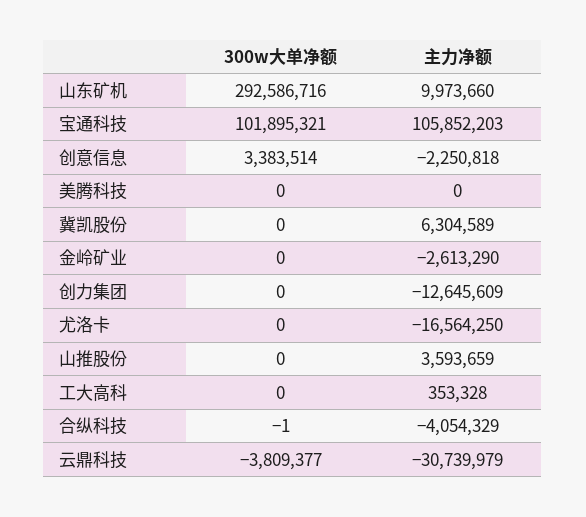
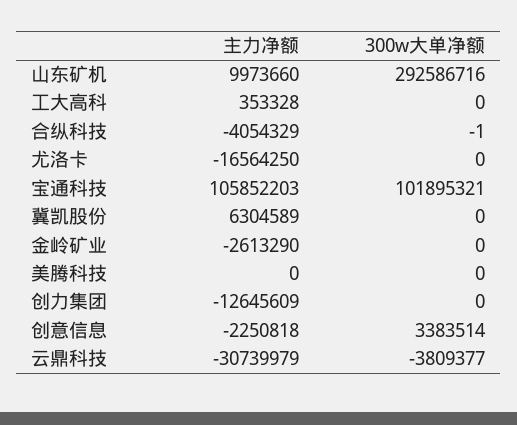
300w大单净额, 山推股份: 0 -> none
主力净额, 山推股份: 3593659 -> none

